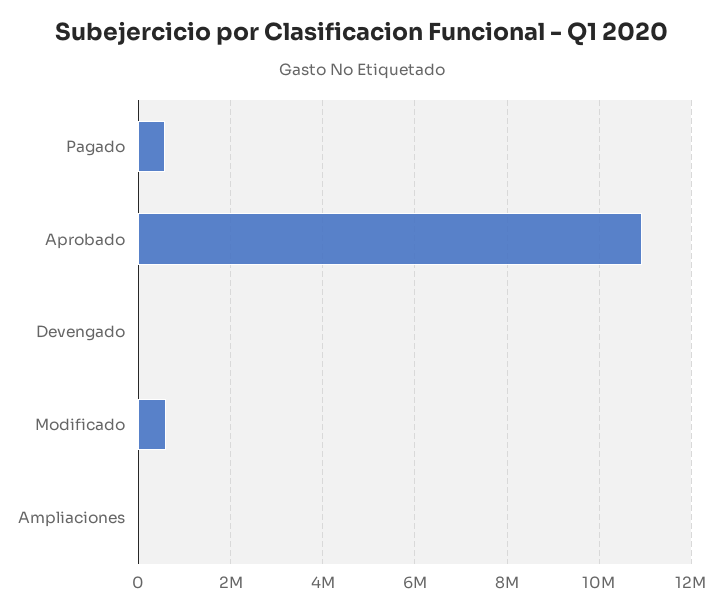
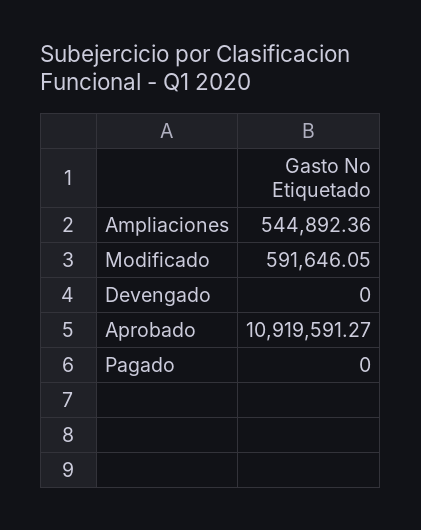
Pagado: 600000 -> 0
Ampliaciones: 0 -> 544892.36

